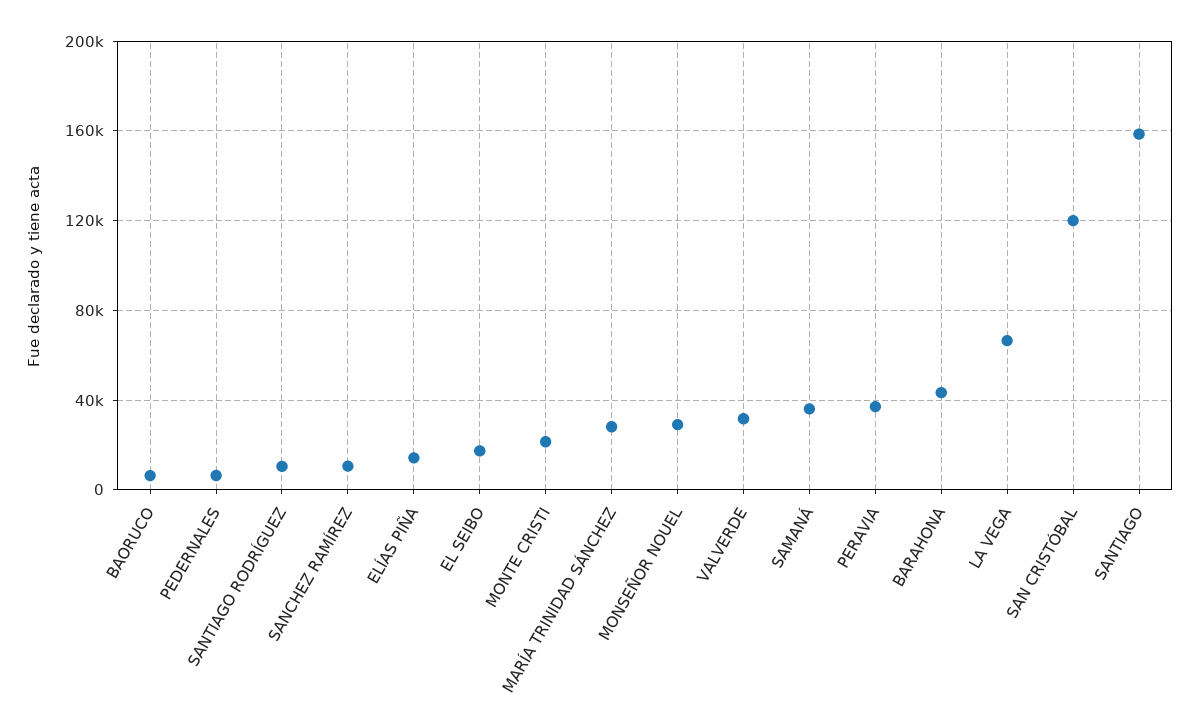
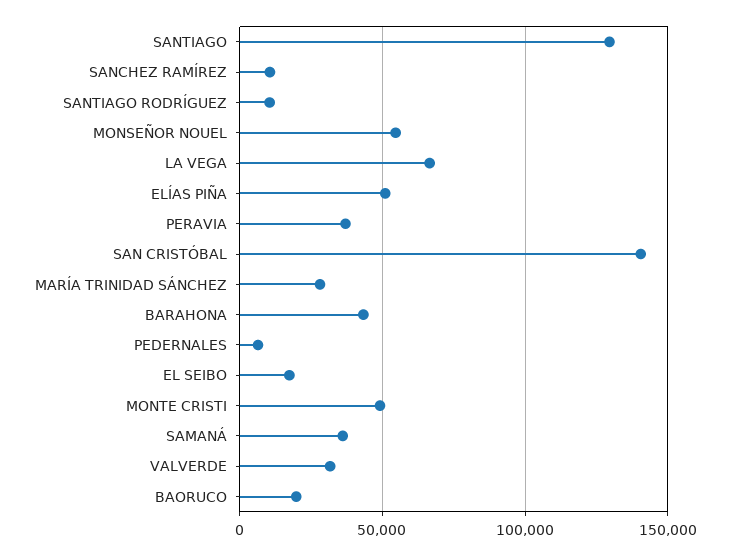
BAORUCO: 5000 -> 20000
ELÍAS PIÑA: 15000 -> 50000
MONTE CRISTI: 20000 -> 50000
MONSEÑOR NOUEL: 30000 -> 55000
SAN CRISTÓBAL: 120000 -> 140000
SANTIAGO: 160000 -> 130000

